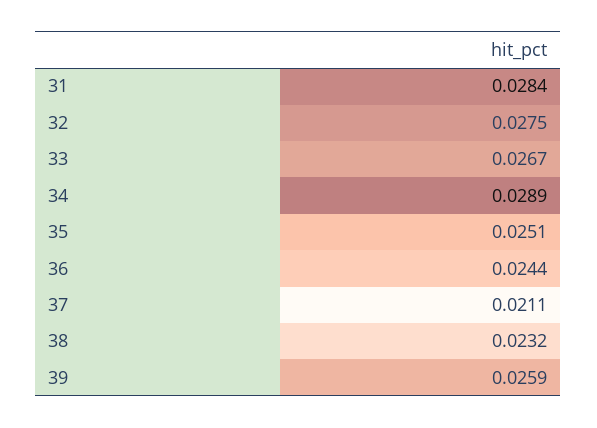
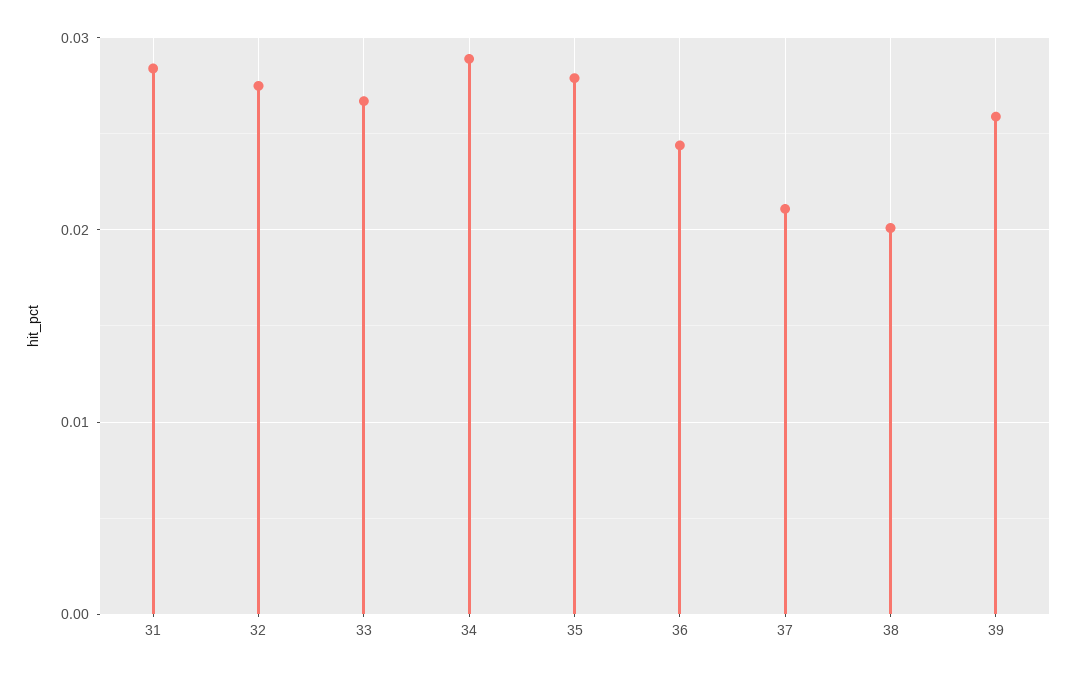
35: 0.0251 -> 0.028
38: 0.0232 -> 0.02

